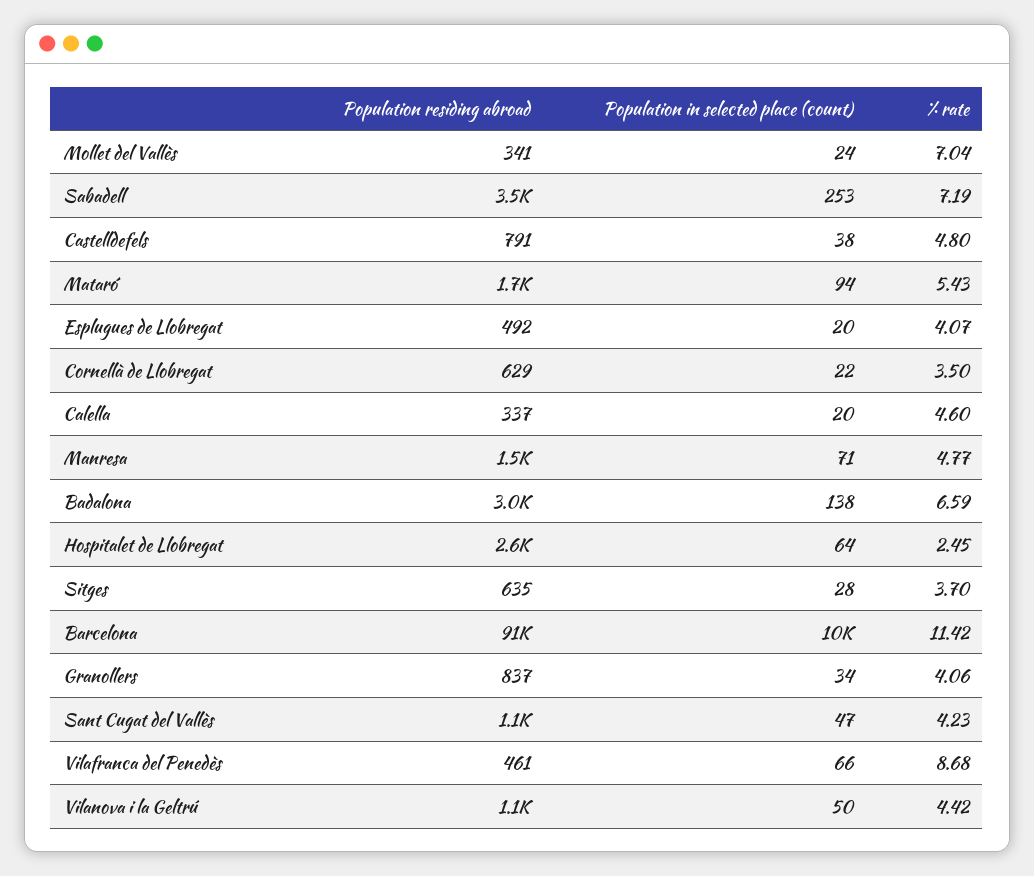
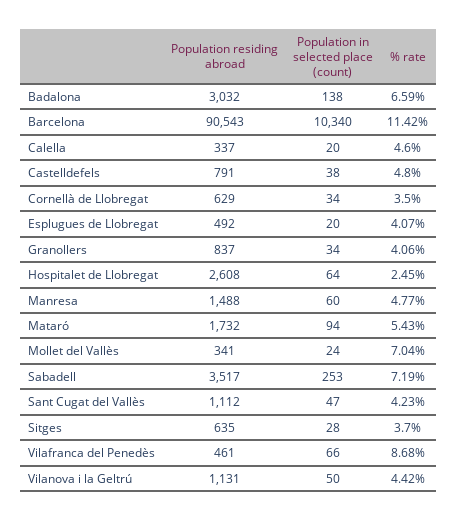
Population in selected place (count), Cornellà de Llobregat: 22 -> 34
Population in selected place (count), Manresa: 71 -> 60

